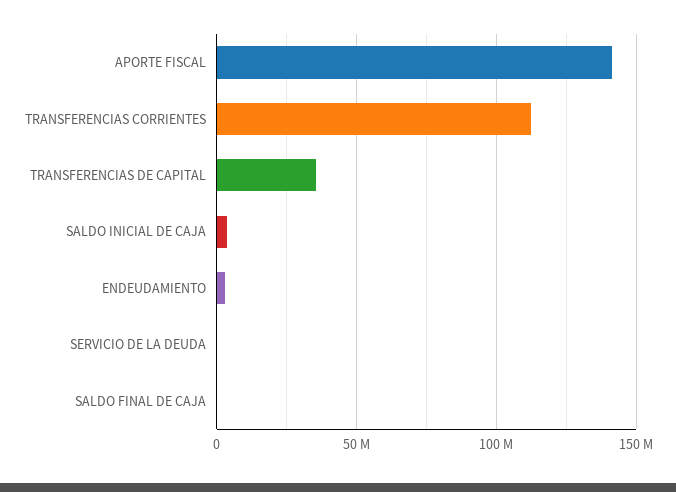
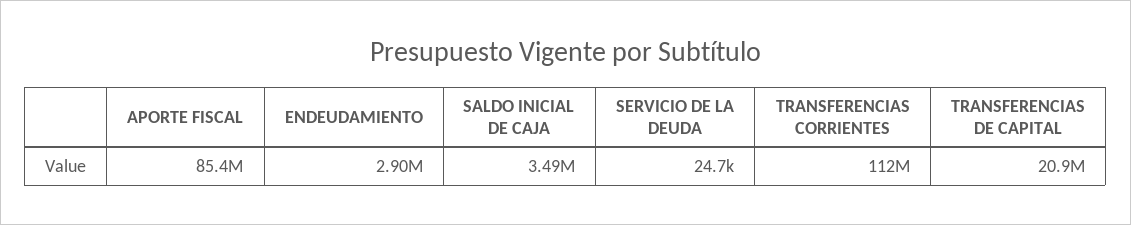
APORTE FISCAL: 140000000 -> 85400000
TRANSFERENCIAS DE CAPITAL: 35000000 -> 20900000
SALDO FINAL DE CAJA: 0 -> none

